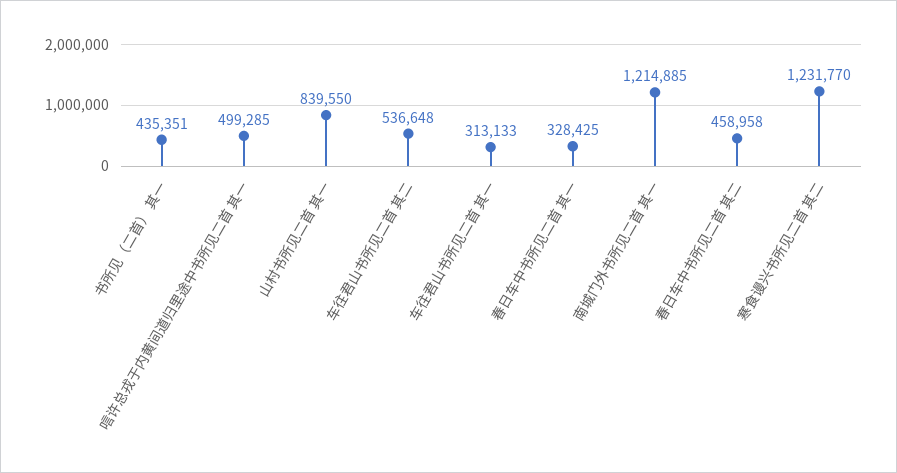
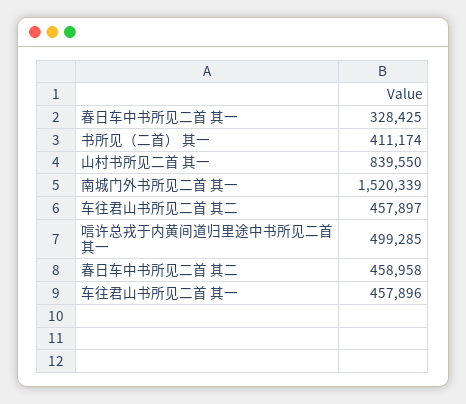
书所见（二首） 其一: 435351 -> 411174
车往君山书所见二首 其二: 536648 -> 457897
车往君山书所见二首 其一: 313133 -> 457896
南城门外书所见二首 其一: 1214885 -> 1520339
寒食谩兴书所见二首 其二: 1231770 -> none

